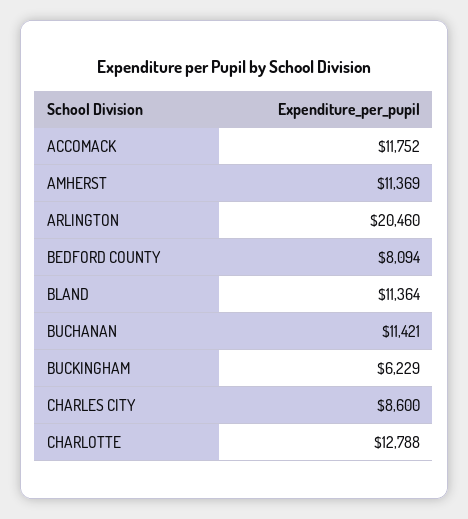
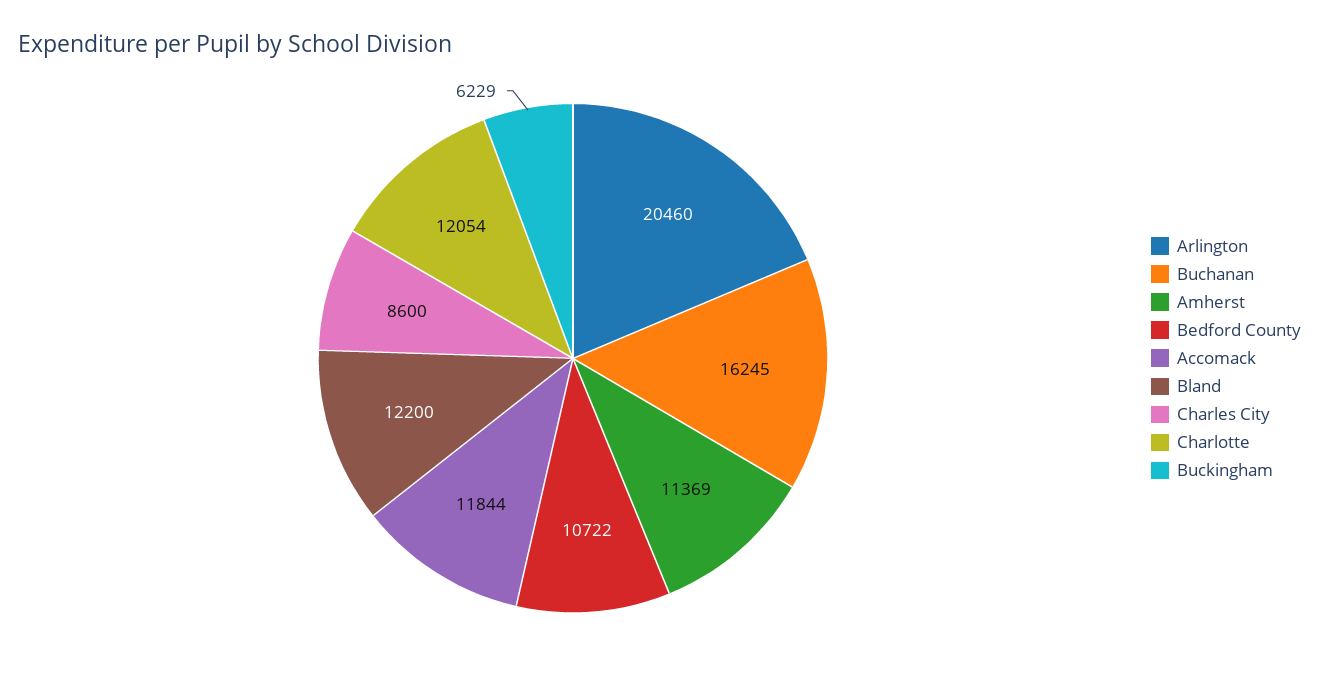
ACCOMACK: 11752 -> 11844
BEDFORD COUNTY: 8094 -> 10722
BLAND: 11364 -> 12200
BUCHANAN: 11421 -> 16245
CHARLOTTE: 12788 -> 12054

